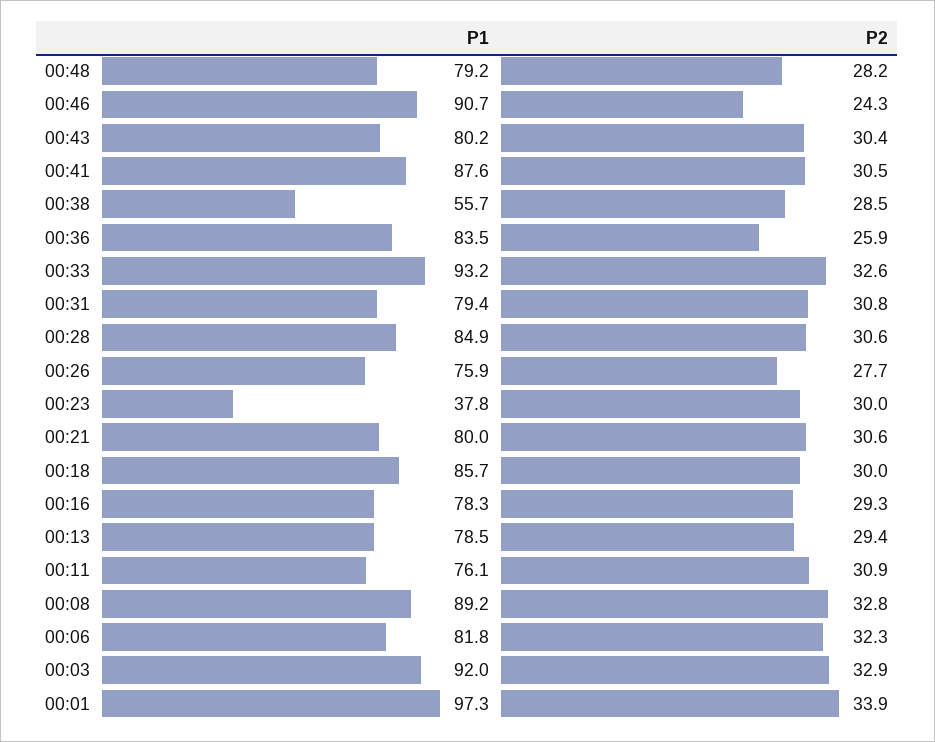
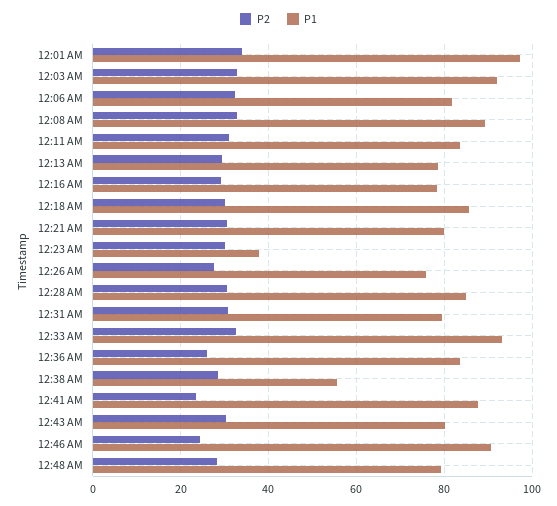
P2, 00:41: 30.5 -> 24
P1, 00:11: 76.1 -> 84

